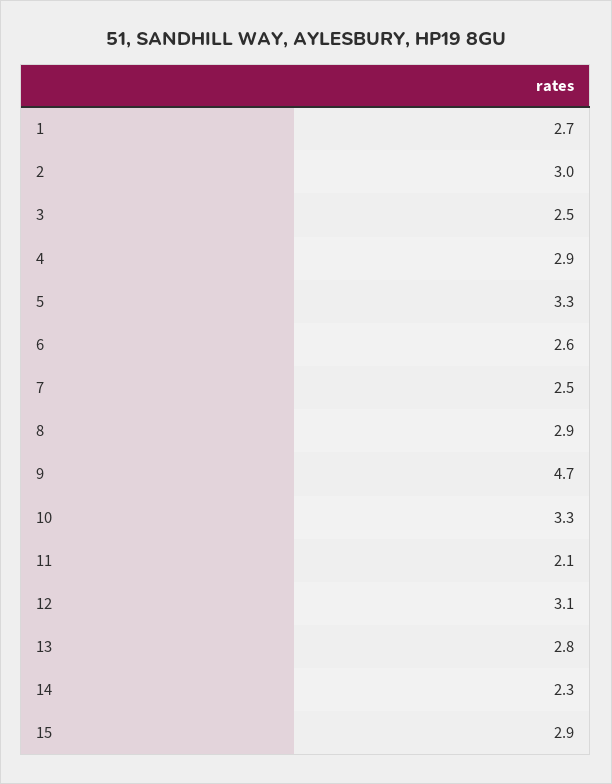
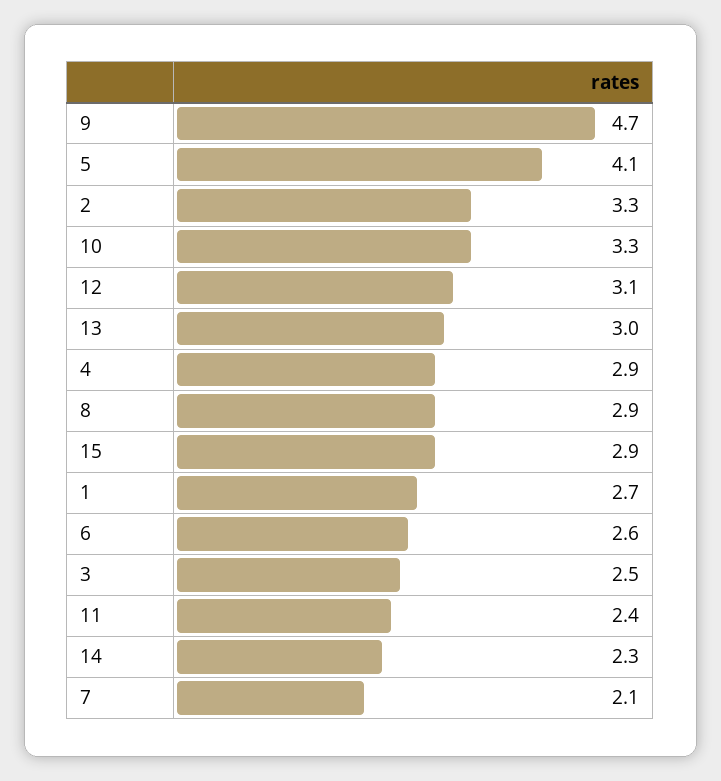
2: 3 -> 3.3
5: 3.3 -> 4.1
7: 2.5 -> 2.1
11: 2.1 -> 2.4
13: 2.8 -> 3

